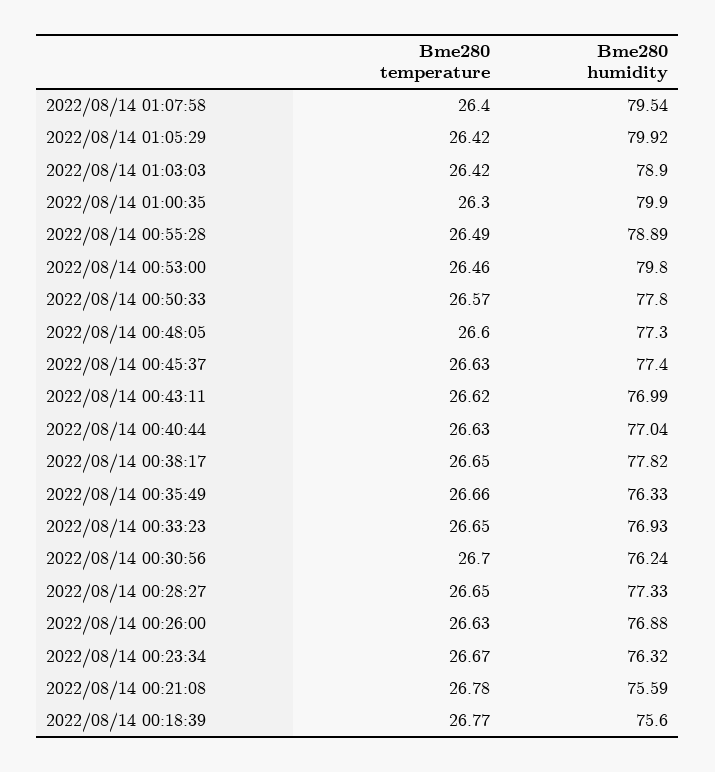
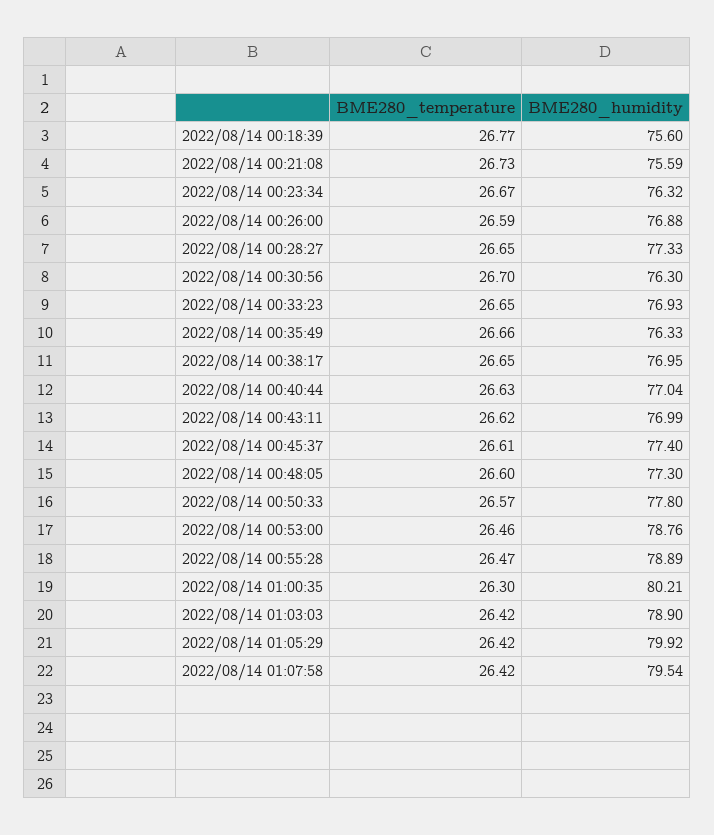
Bme280 temperature, 2022/08/14 01:07:58: 26.4 -> 26.42
Bme280 humidity, 2022/08/14 01:00:35: 79.9 -> 80.21
Bme280 temperature, 2022/08/14 00:55:28: 26.49 -> 26.47
Bme280 humidity, 2022/08/14 00:53:00: 79.8 -> 78.76
Bme280 temperature, 2022/08/14 00:45:37: 26.63 -> 26.61
Bme280 humidity, 2022/08/14 00:38:17: 77.82 -> 76.95
Bme280 humidity, 2022/08/14 00:30:56: 76.24 -> 76.3
Bme280 temperature, 2022/08/14 00:26:00: 26.63 -> 26.59
Bme280 temperature, 2022/08/14 00:21:08: 26.78 -> 26.73

